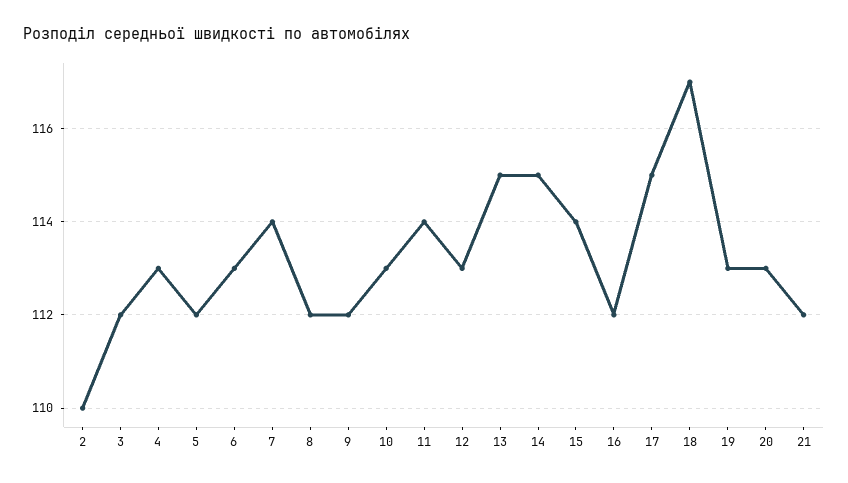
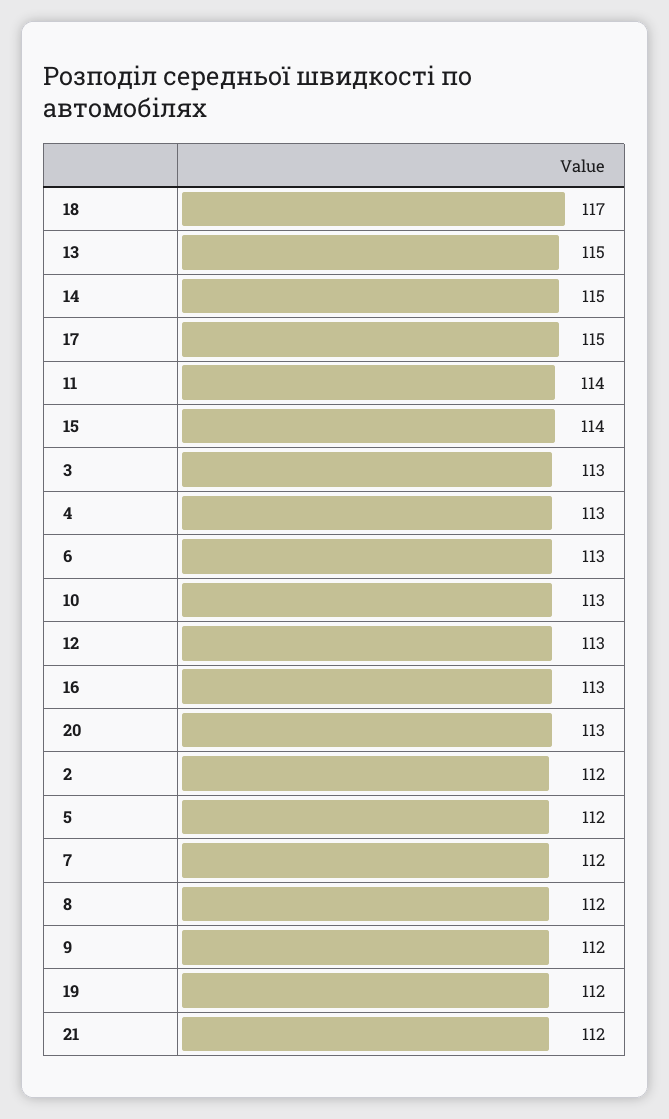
2: 110 -> 112
3: 112 -> 113
7: 114 -> 112
16: 112 -> 113
19: 113 -> 112

